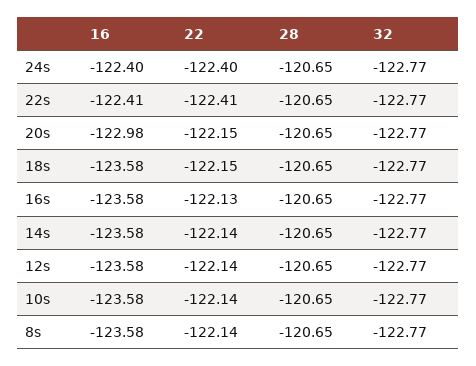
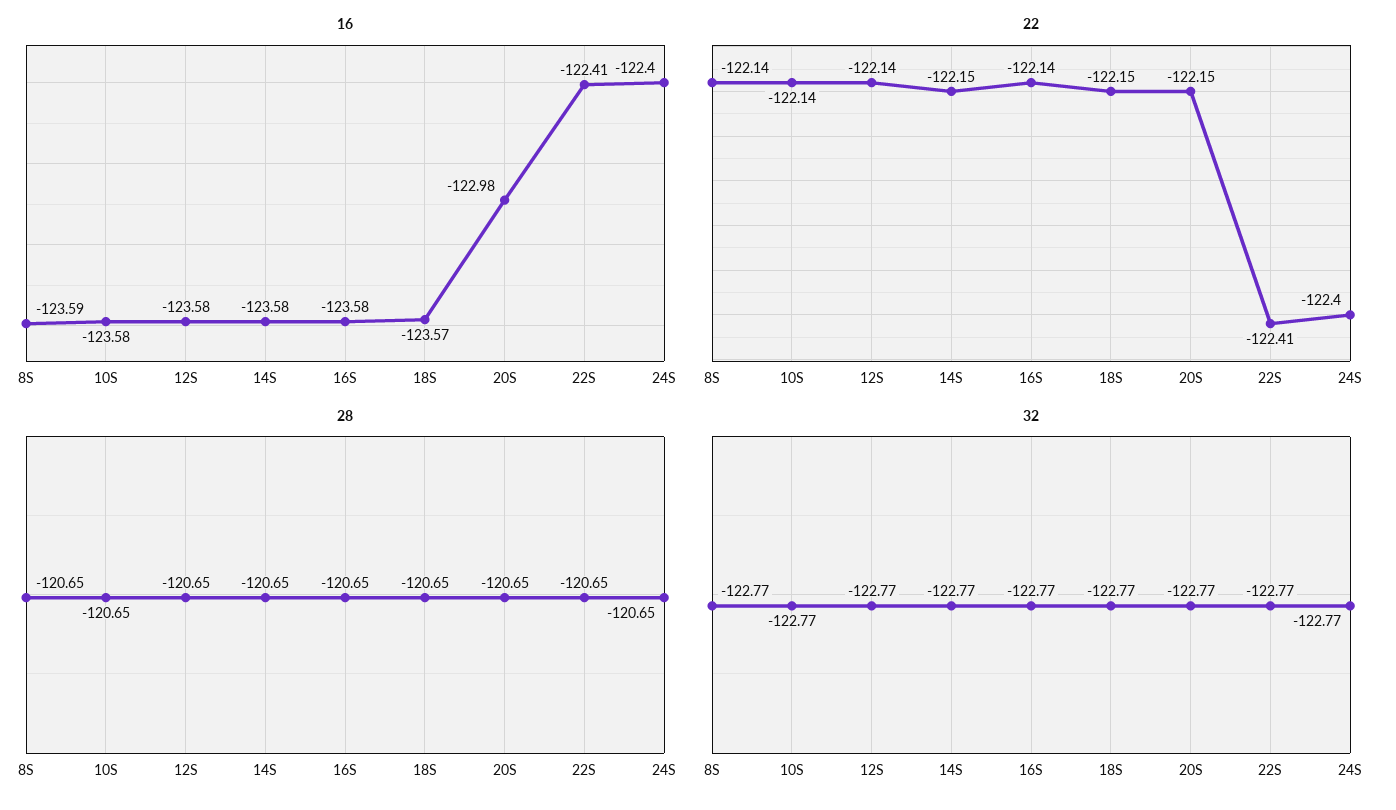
16, 18s: -123.58 -> -123.57
22, 16s: -122.13 -> -122.14
22, 14s: -122.14 -> -122.15
16, 8s: -123.58 -> -123.59

